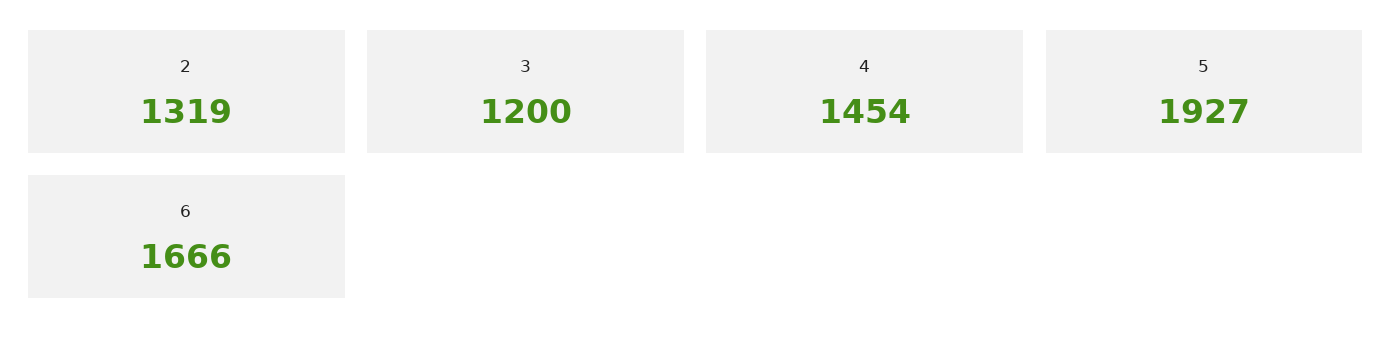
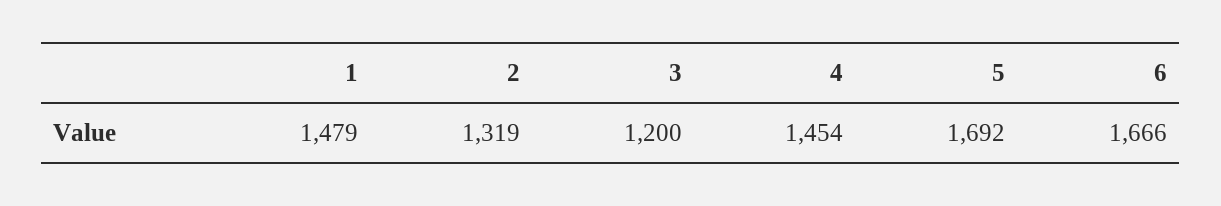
5: 1927 -> 1692
1: none -> 1479

